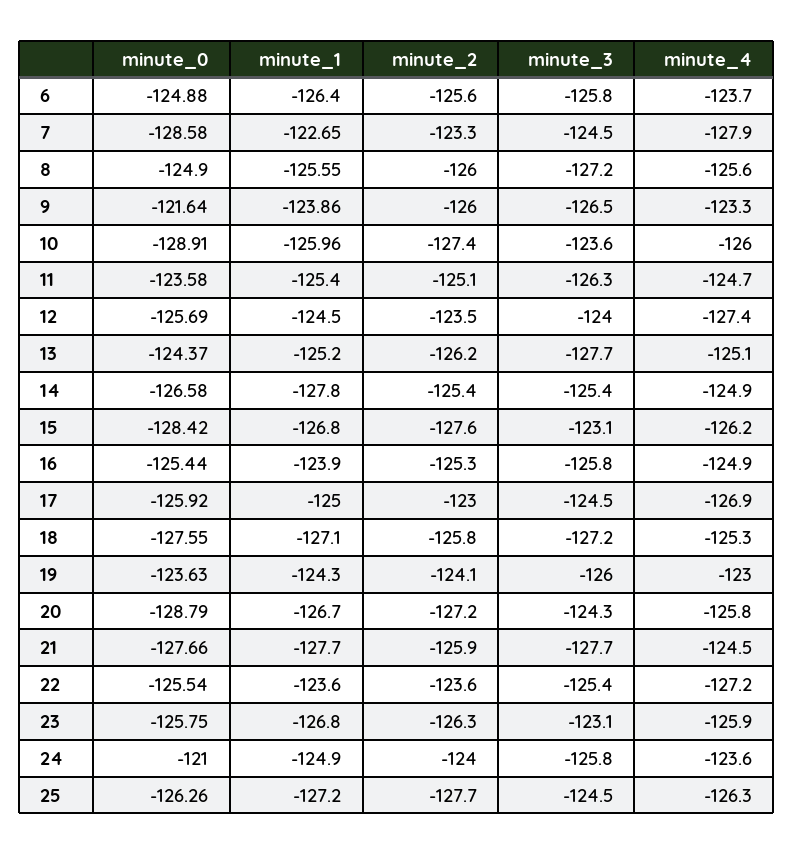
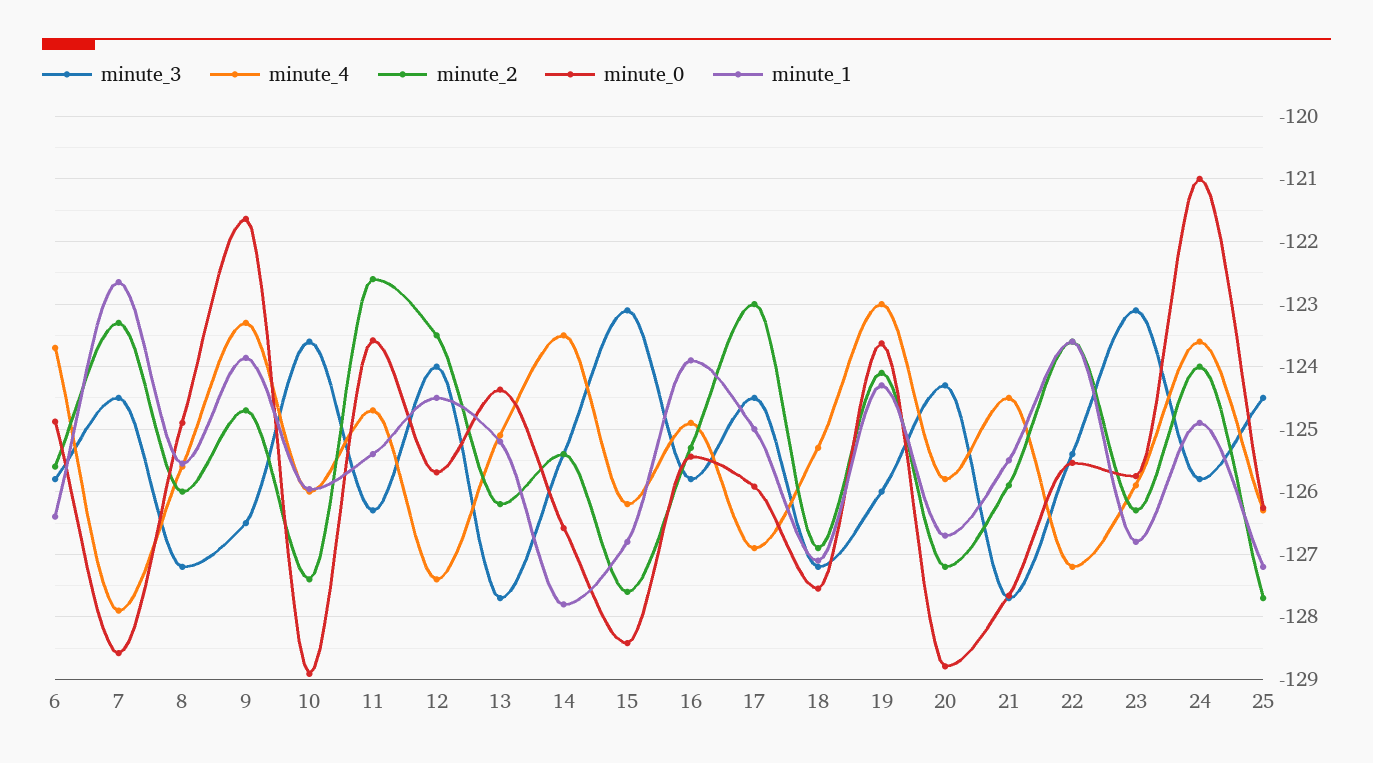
minute_2, 9: -126 -> -124.7
minute_2, 11: -125.1 -> -122.6
minute_4, 14: -124.9 -> -123.5
minute_2, 18: -125.8 -> -126.9
minute_1, 21: -127.7 -> -125.5

